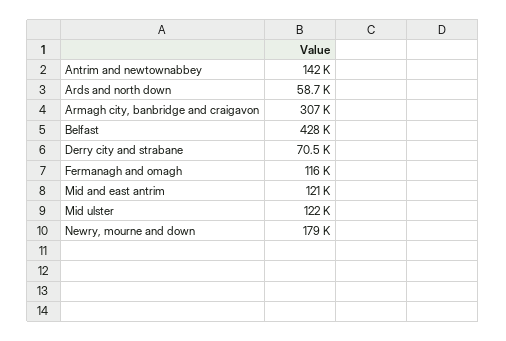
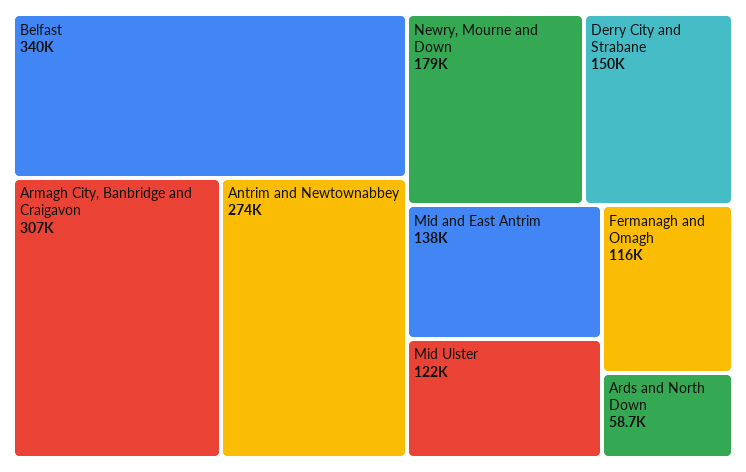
Antrim and newtownabbey: 142000 -> 274000
Belfast: 428000 -> 340000
Derry city and strabane: 70500 -> 150000
Mid and east antrim: 121000 -> 138000

